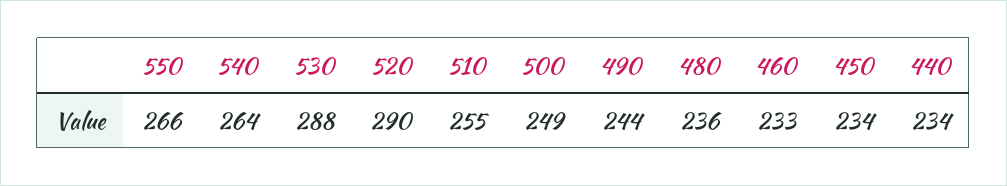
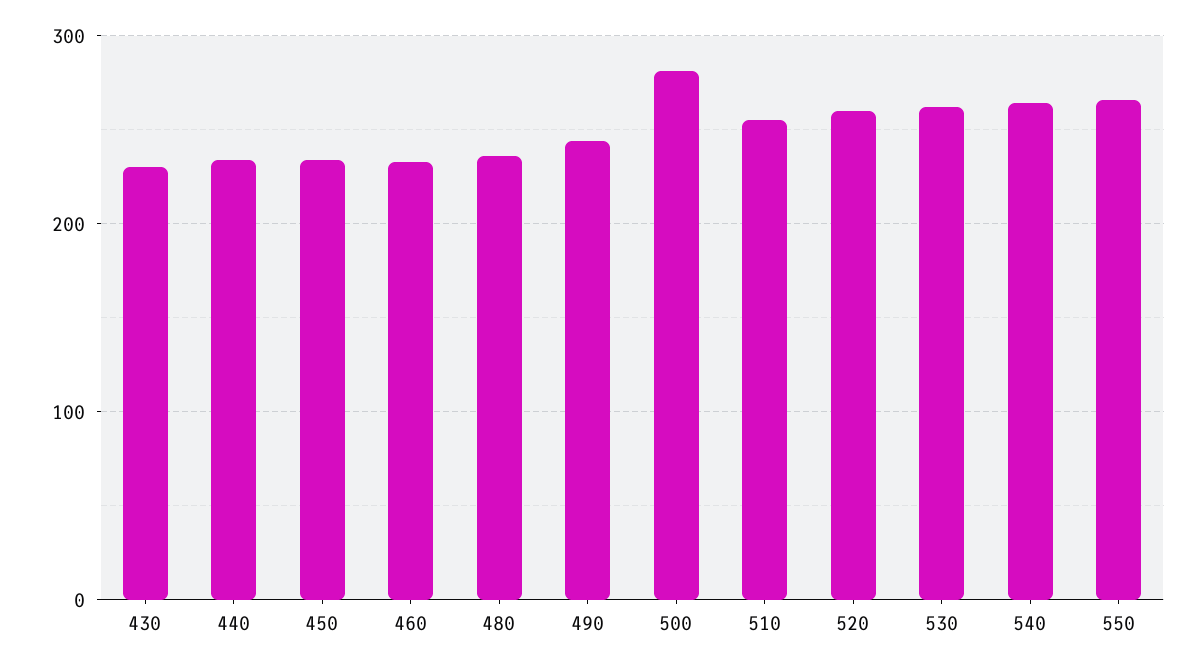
530: 288 -> 260
520: 290 -> 260
500: 249 -> 280
430: none -> 230

